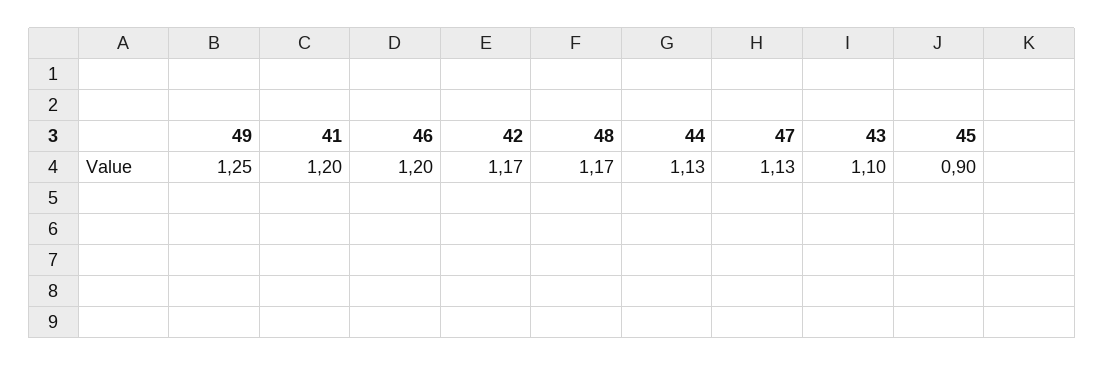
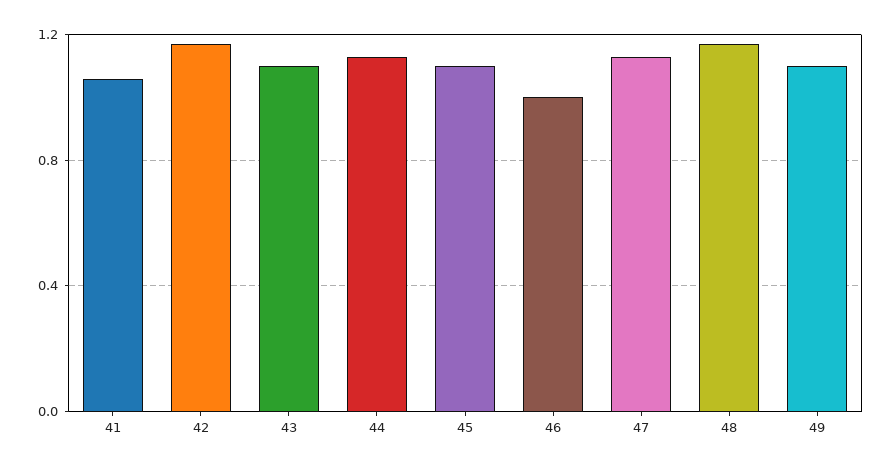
49: 1.25 -> 1.1
41: 1.2 -> 1.05
46: 1.2 -> 1
45: 0.9 -> 1.1

